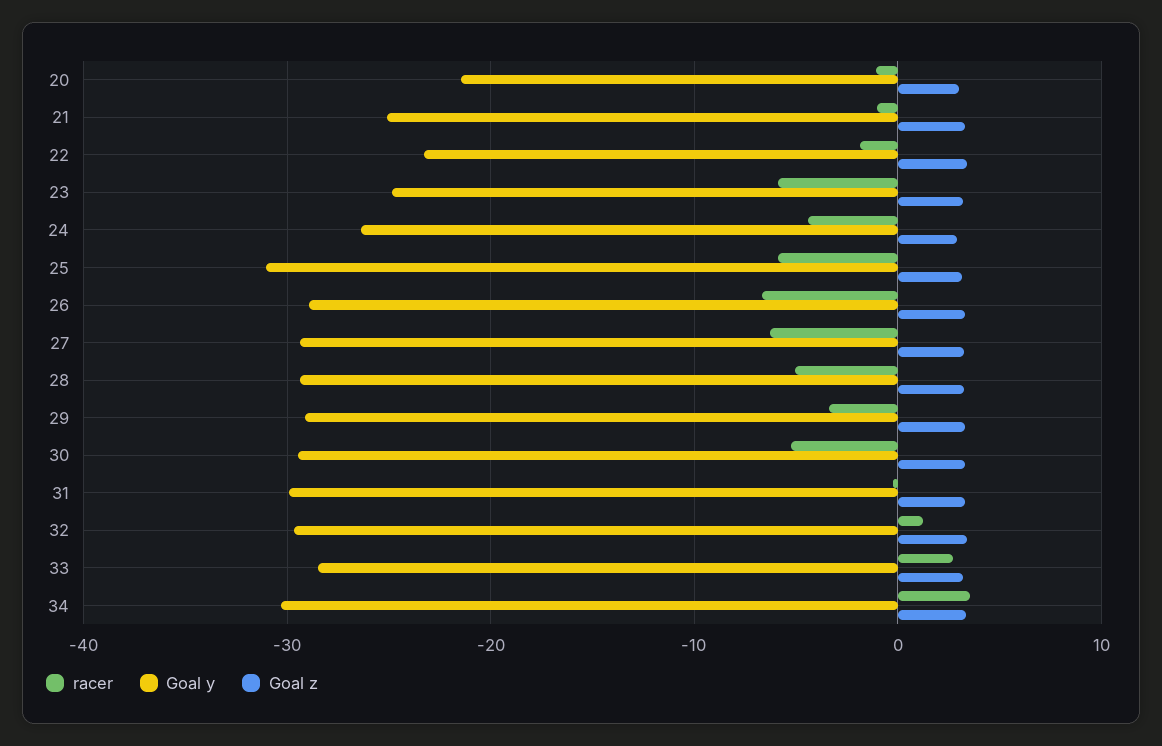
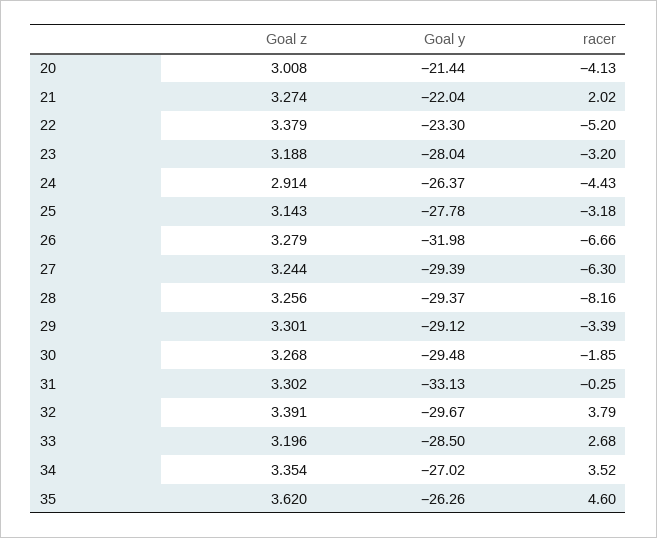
racer, 20: -1 -> -4.13
racer, 21: -1 -> 2.02
Goal y, 21: -25 -> -22.04
racer, 22: -2 -> -5.2
racer, 23: -6 -> -3.2
Goal y, 23: -25 -> -28.04
racer, 25: -6 -> -3.18
Goal y, 25: -31 -> -27.78
Goal y, 26: -29 -> -31.98
racer, 28: -5 -> -8.16
racer, 30: -5 -> -1.85
Goal y, 31: -30 -> -33.13
racer, 32: 1 -> 3.79
Goal y, 34: -30 -> -27.02
Goal z, 35: none -> 3.62
Goal y, 35: none -> -26.26
racer, 35: none -> 4.6

